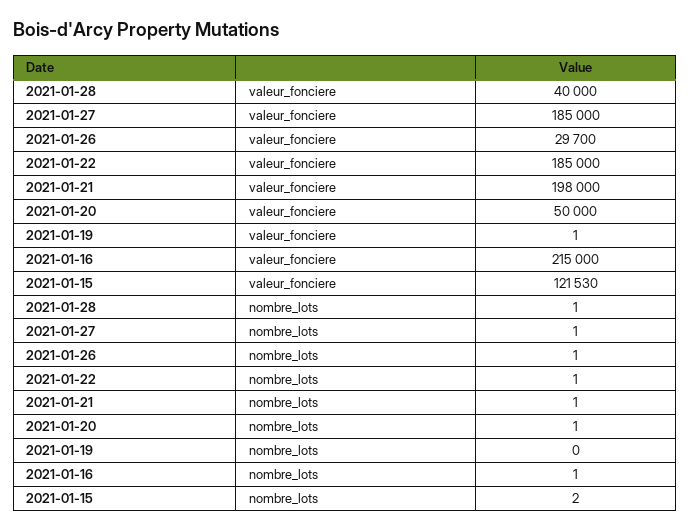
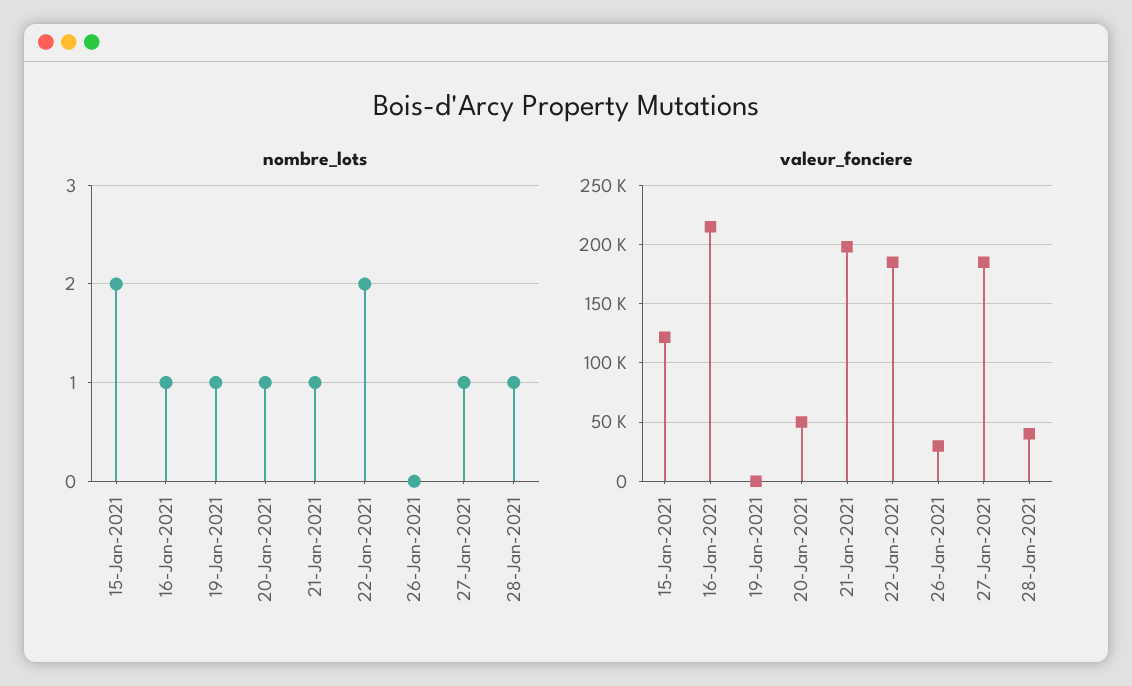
nombre_lots, 2021-01-26: 1 -> 0
nombre_lots, 2021-01-22: 1 -> 2
nombre_lots, 2021-01-19: 0 -> 1

